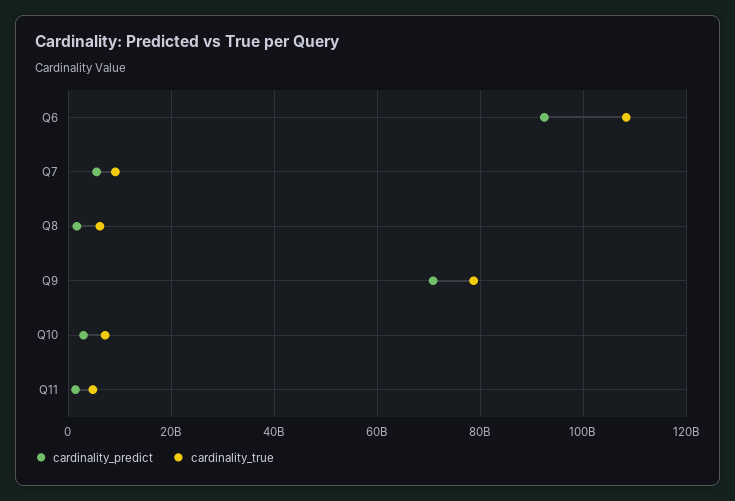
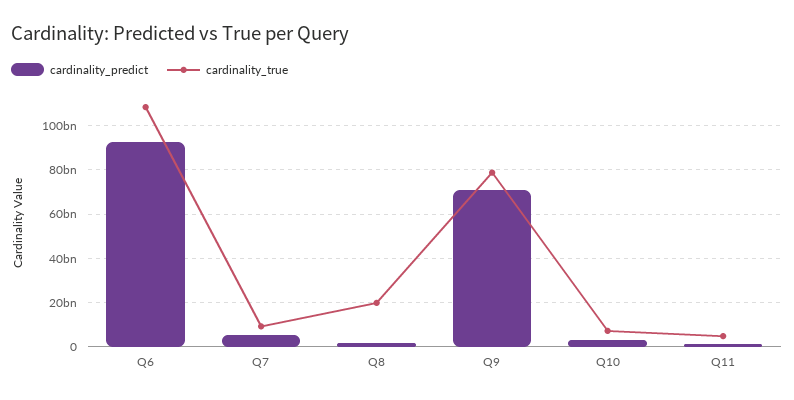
cardinality_true, Q8: 6000000000 -> 20000000000

